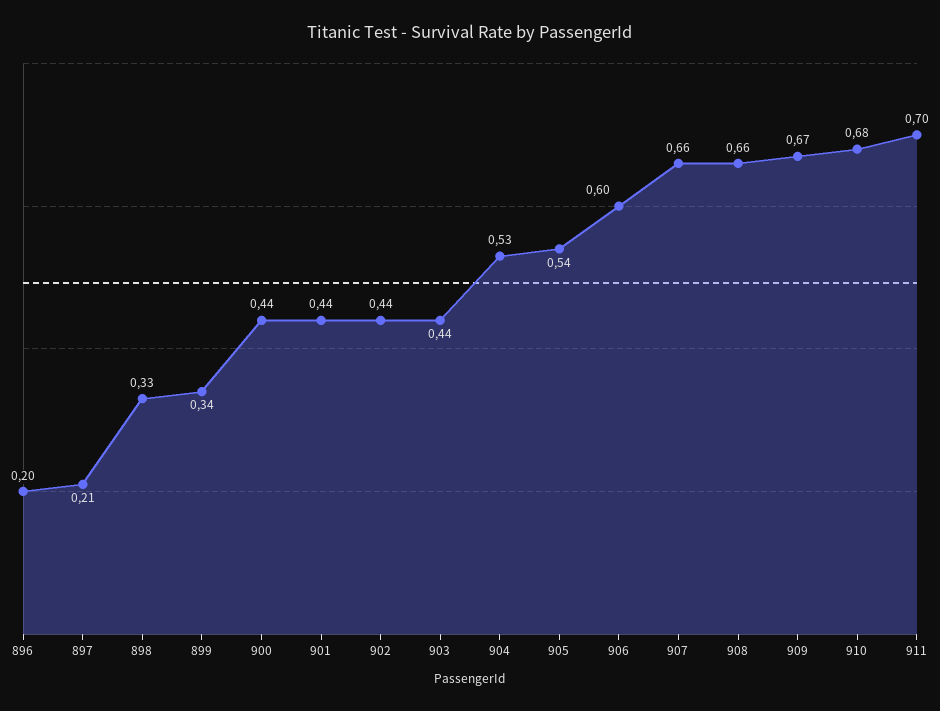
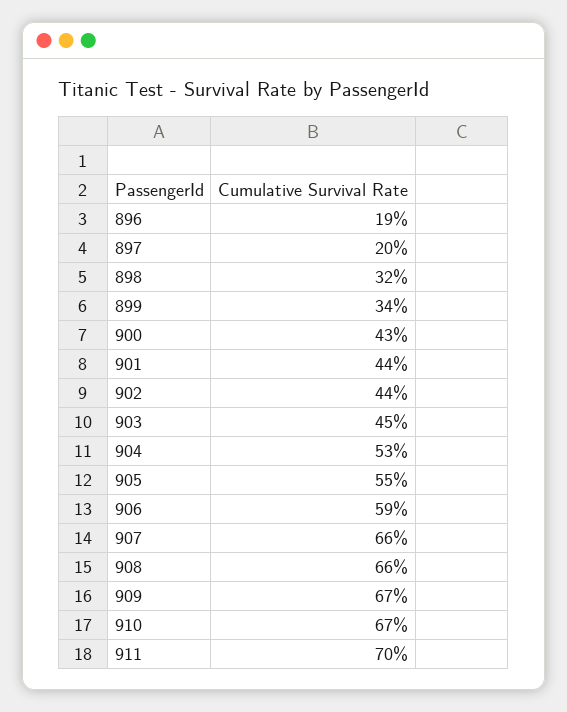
896: 0.2 -> 0.19
897: 0.21 -> 0.2
898: 0.33 -> 0.32
900: 0.44 -> 0.43
903: 0.44 -> 0.45
905: 0.54 -> 0.55
906: 0.6 -> 0.59
910: 0.68 -> 0.67

